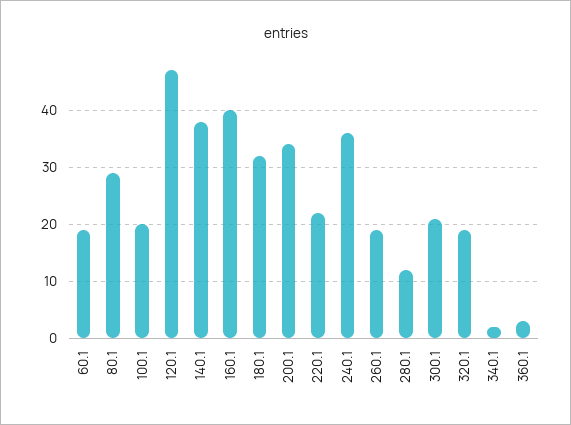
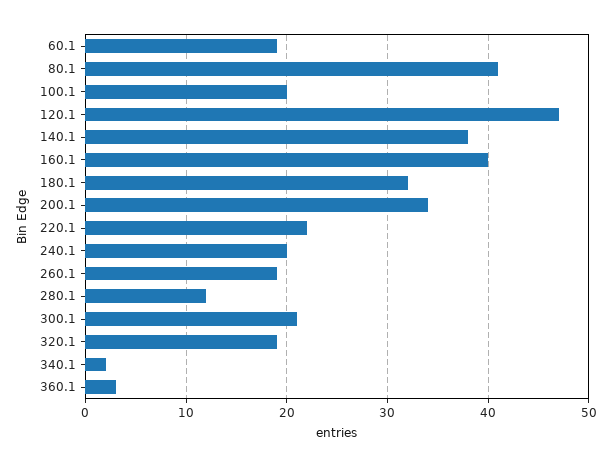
80.1: 30 -> 41
240.1: 35 -> 20

